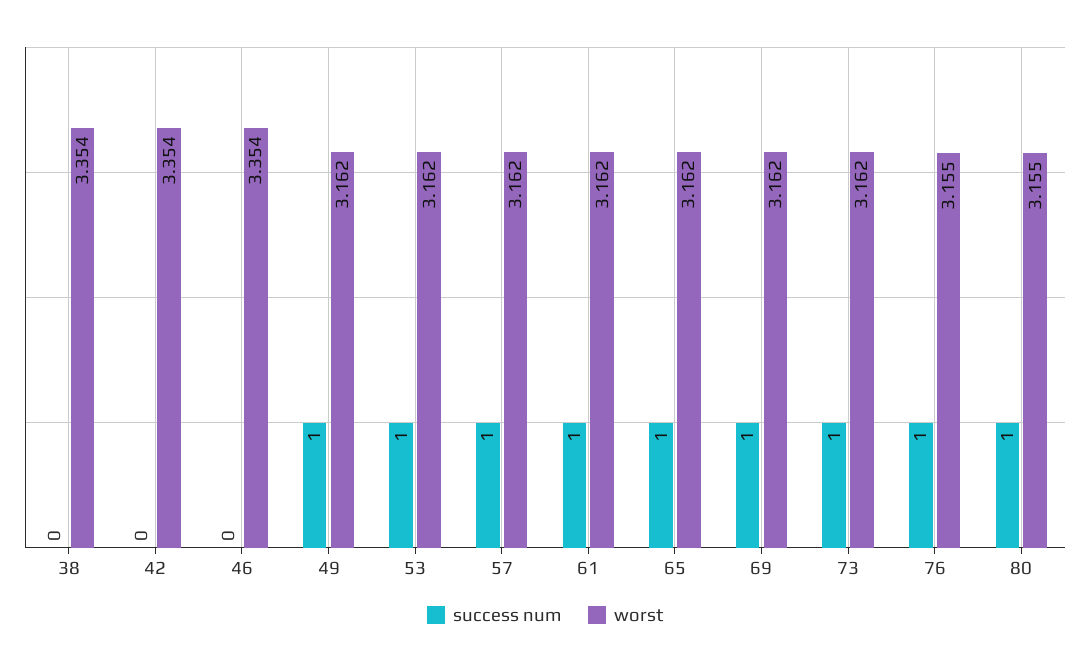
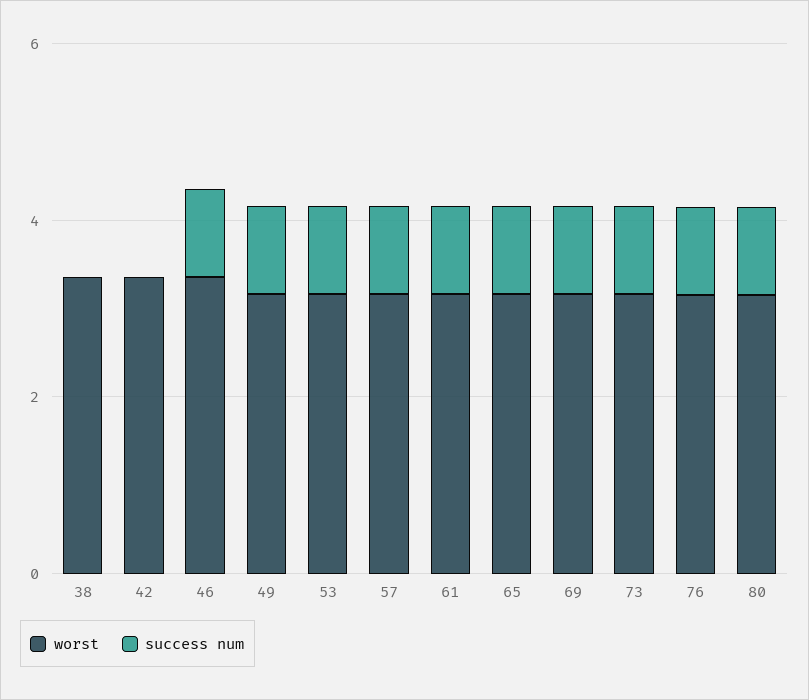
success num, 46: 0 -> 1

